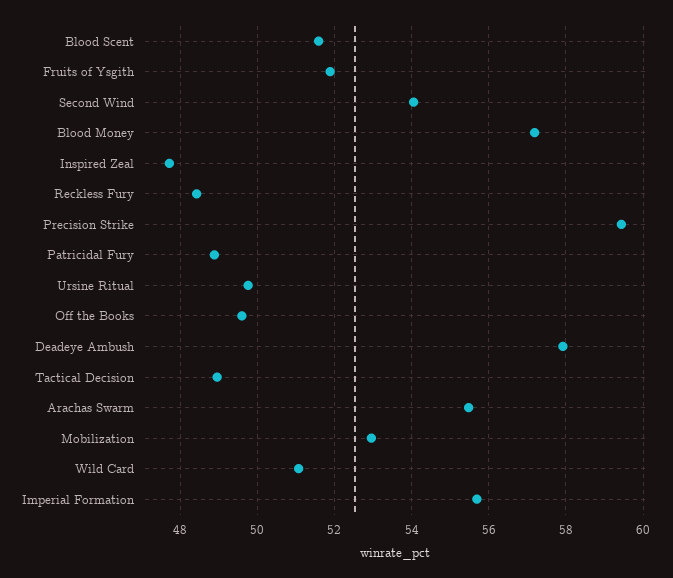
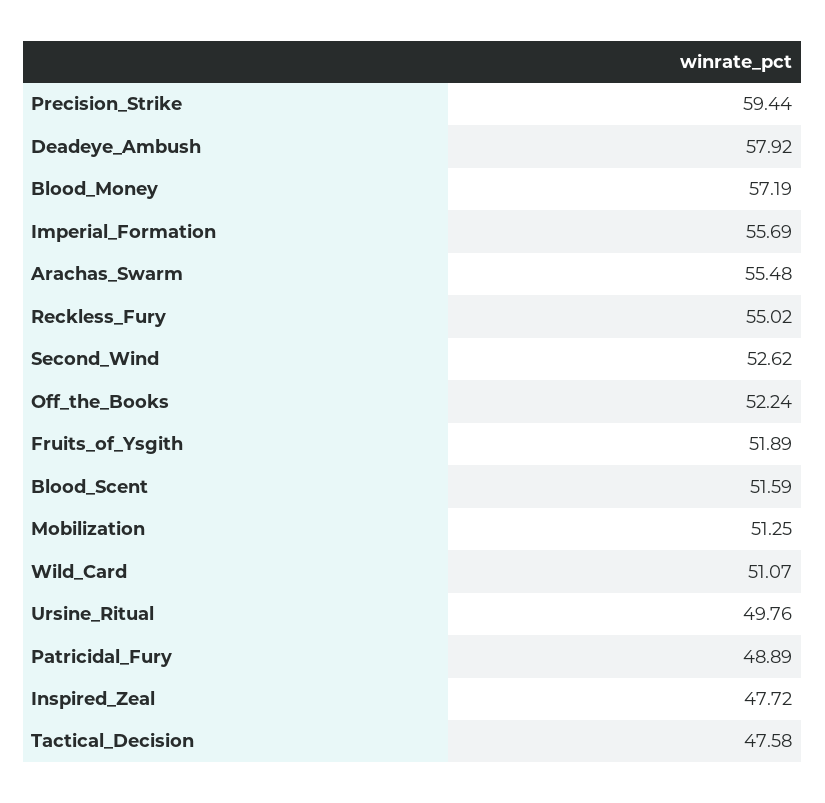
Second Wind: 54 -> 52.62
Reckless Fury: 48.4 -> 55.02
Off the Books: 49.6 -> 52.24
Tactical Decision: 49 -> 47.58
Mobilization: 53 -> 51.25

